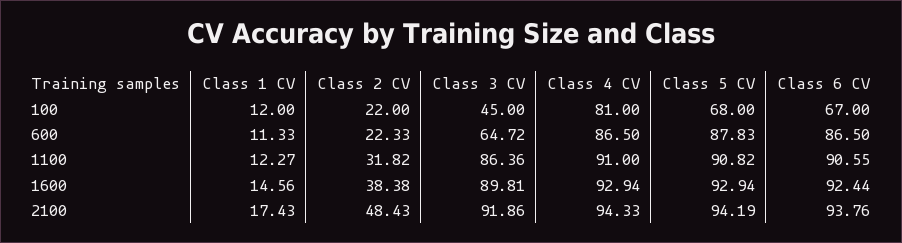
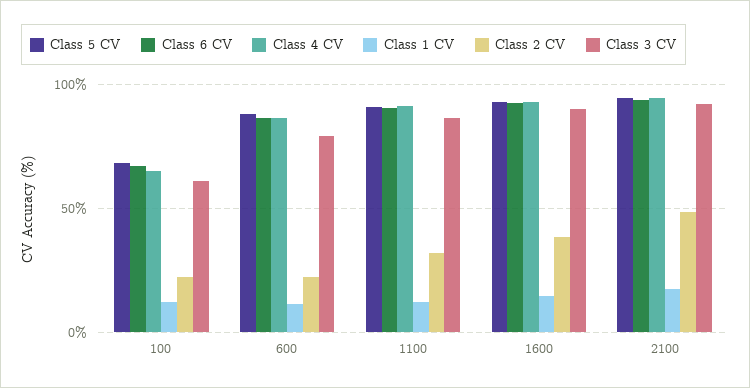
Class 3 CV, 100: 45 -> 60
Class 4 CV, 100: 81 -> 65
Class 3 CV, 600: 64.72 -> 80

